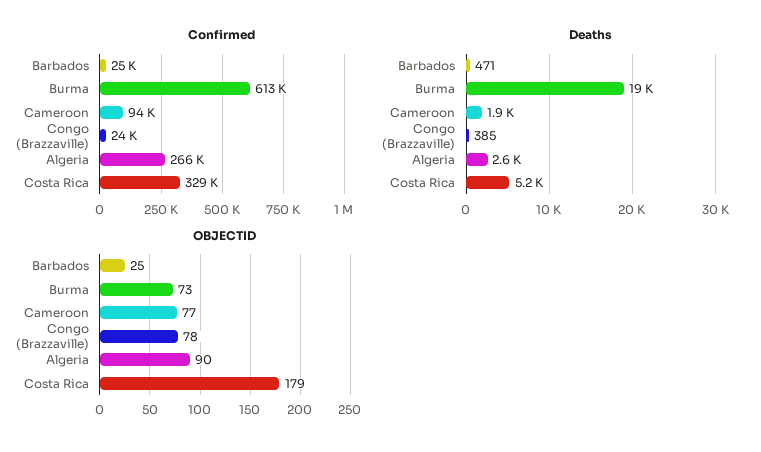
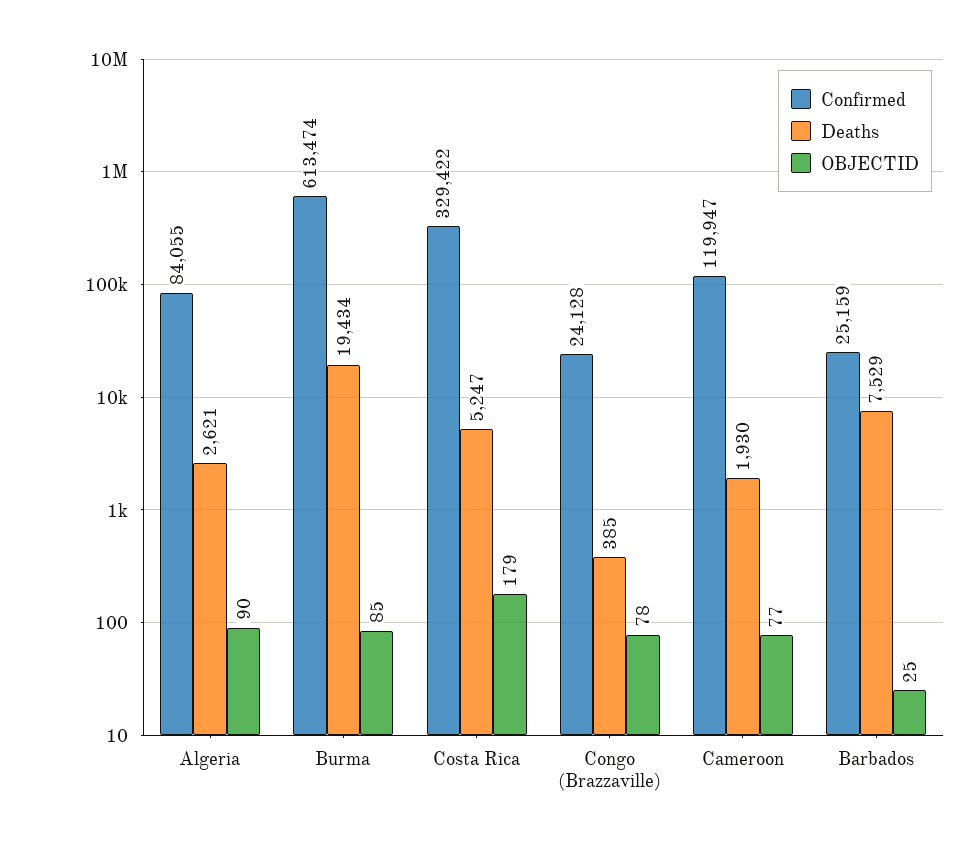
Confirmed, Cameroon: 94000 -> 119947
Confirmed, Algeria: 266000 -> 84055
Deaths, Barbados: 471 -> 7529
OBJECTID, Burma: 73 -> 85

